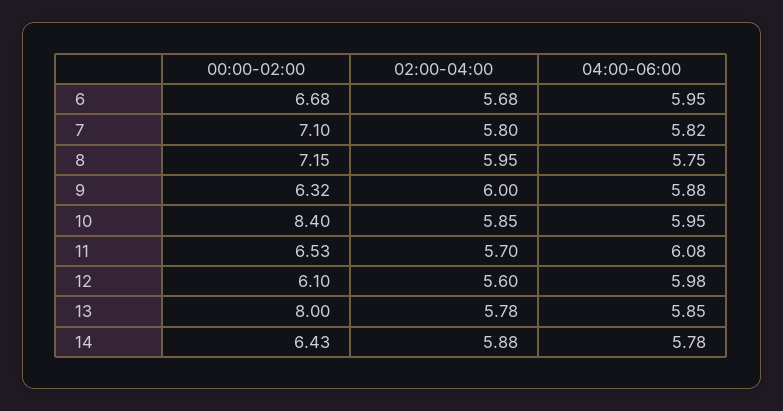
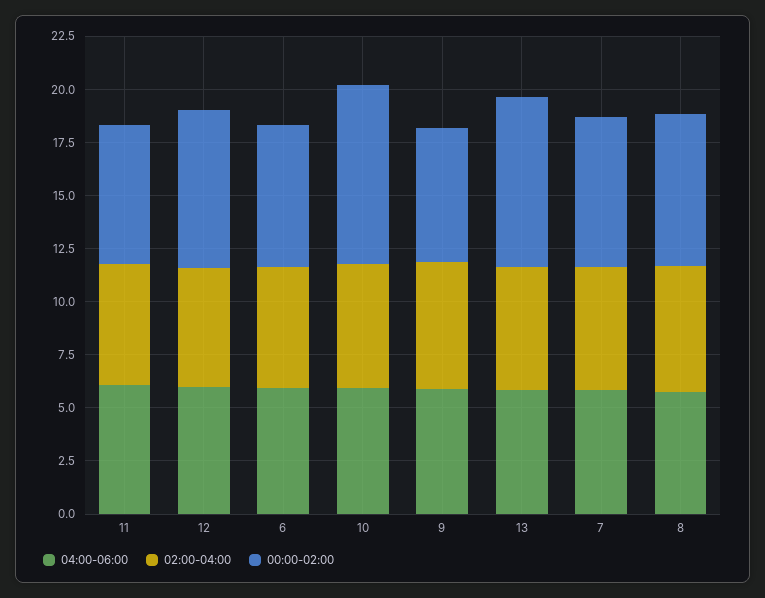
00:00-02:00, 12: 6.1 -> 7.5
00:00-02:00, 14: 6.43 -> none
02:00-04:00, 14: 5.88 -> none
04:00-06:00, 14: 5.78 -> none

